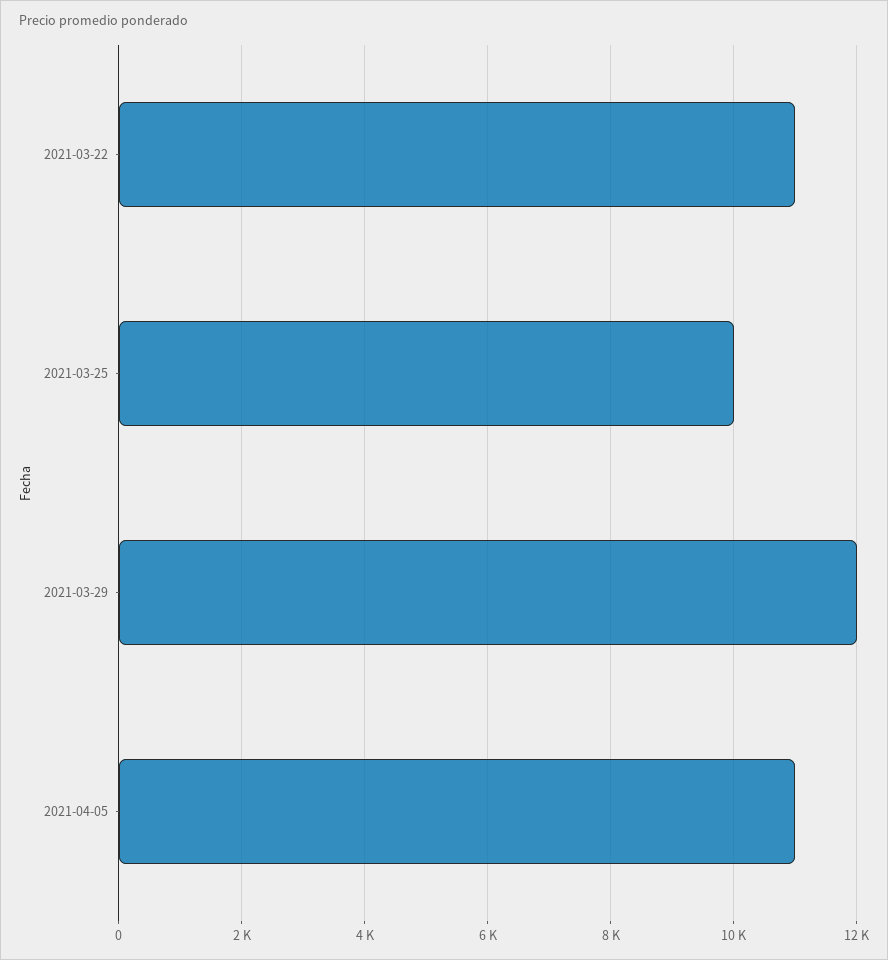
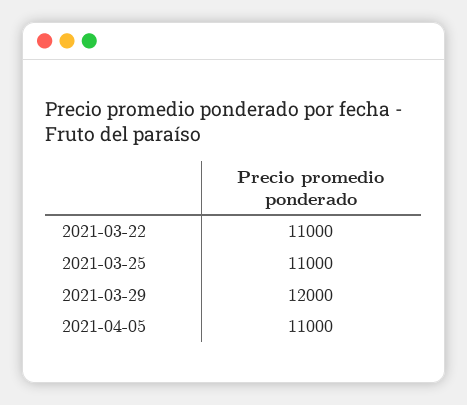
2021-03-25: 10000 -> 11000

